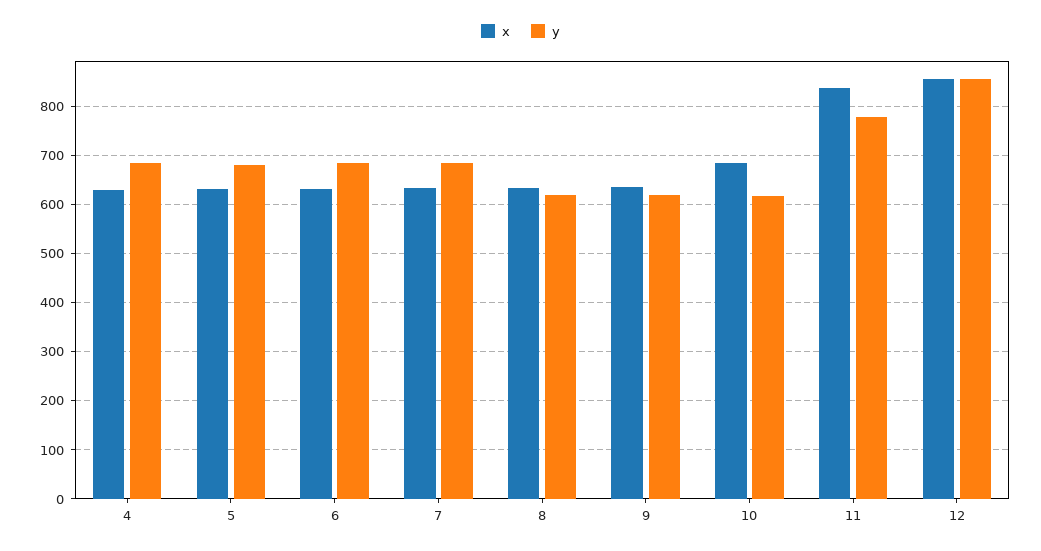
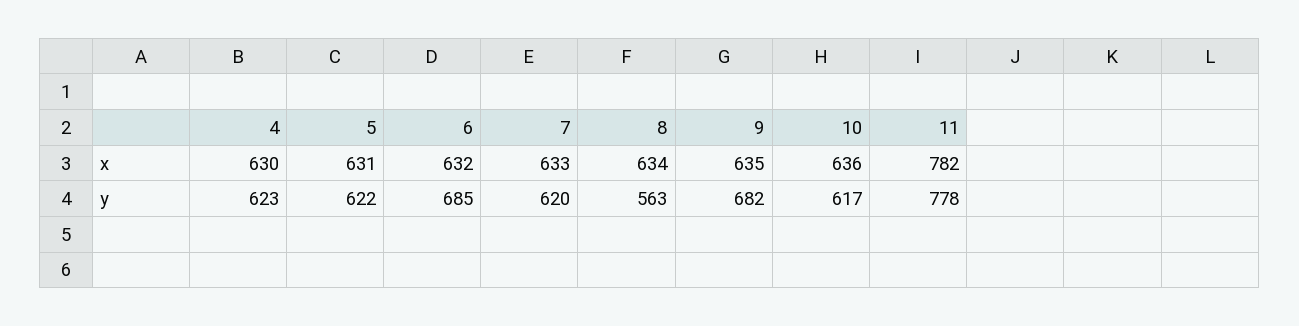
y, 4: 680 -> 623
y, 5: 680 -> 622
y, 7: 680 -> 620
y, 8: 620 -> 563
y, 9: 620 -> 682
x, 10: 680 -> 636
x, 11: 840 -> 782
x, 12: 860 -> none
y, 12: 860 -> none

